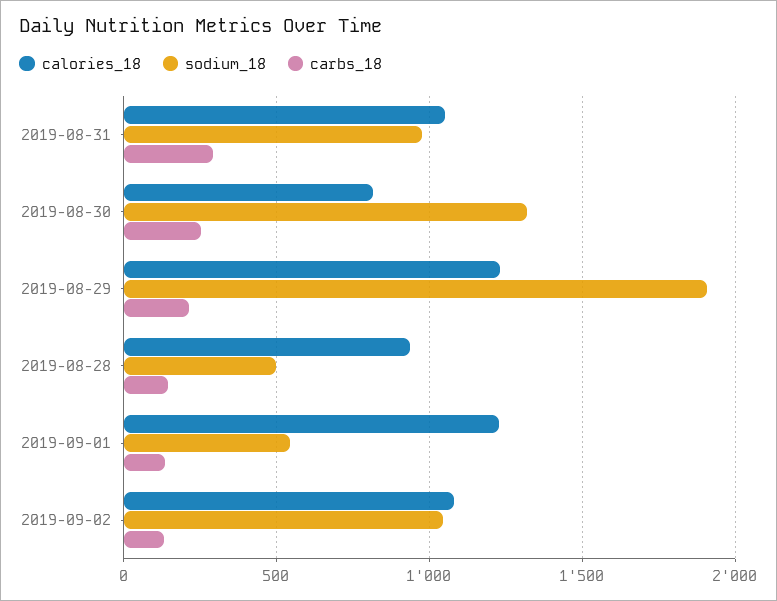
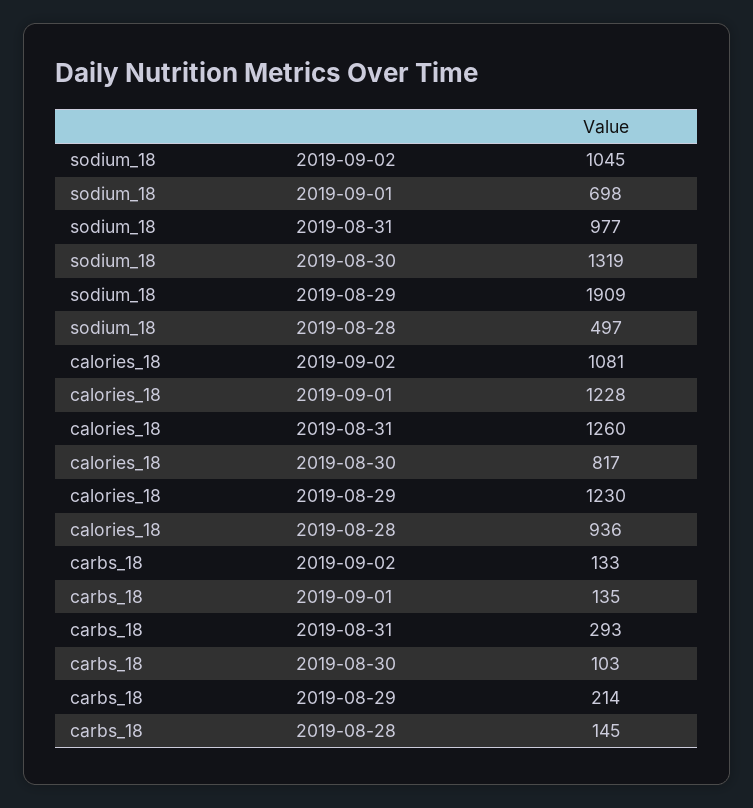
calories_18, 2019-08-31: 1050 -> 1260
carbs_18, 2019-08-30: 250 -> 103
sodium_18, 2019-09-01: 550 -> 698

